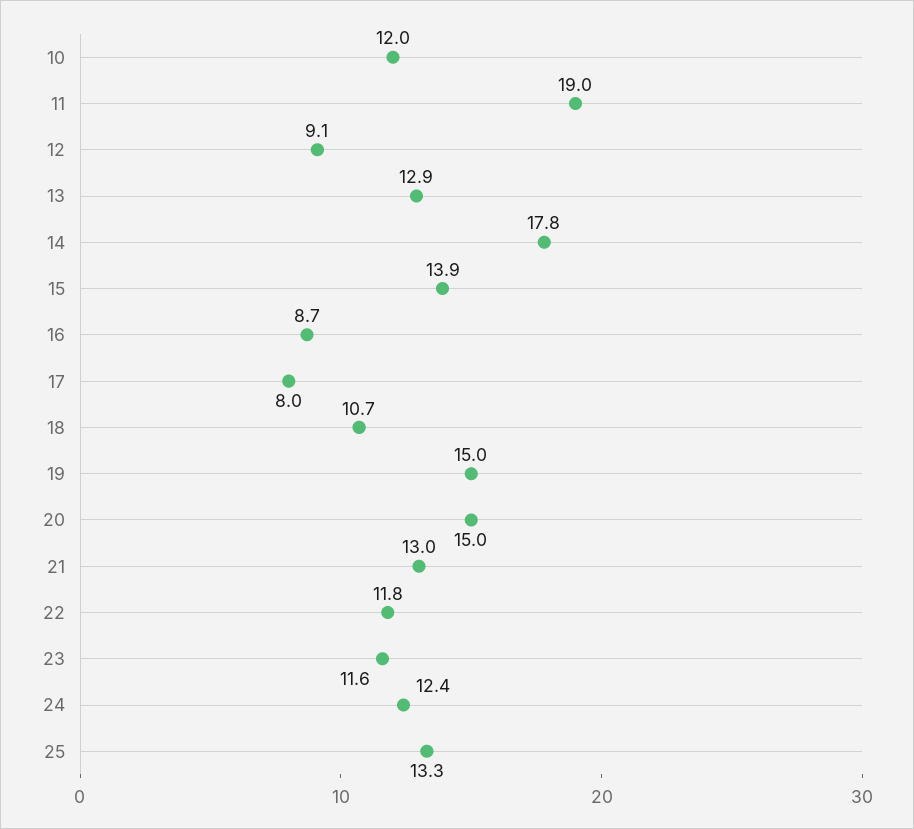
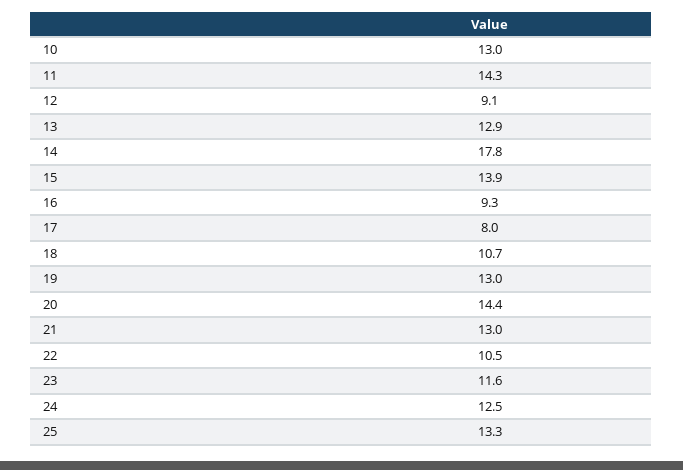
10: 12 -> 13
11: 19 -> 14.3
16: 8.7 -> 9.3
19: 15 -> 13
20: 15 -> 14.4
22: 11.8 -> 10.5
24: 12.4 -> 12.5

